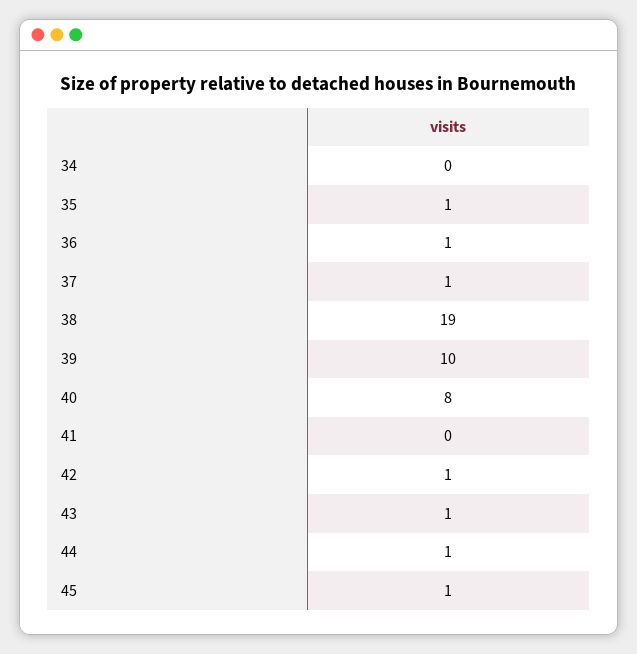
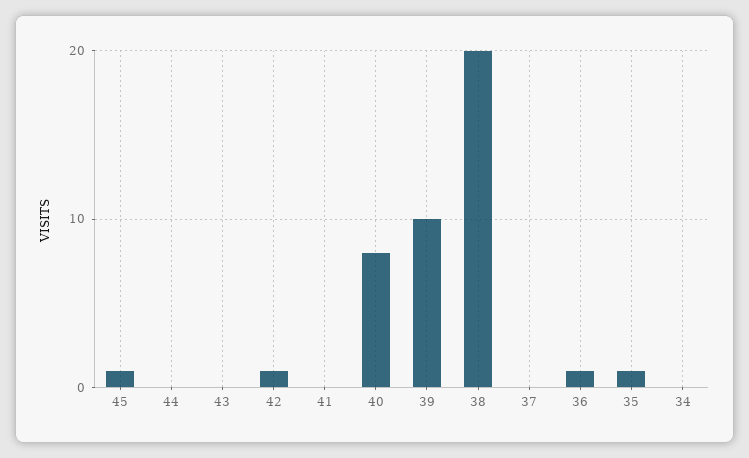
37: 1 -> 0
38: 19 -> 20
43: 1 -> 0
44: 1 -> 0

